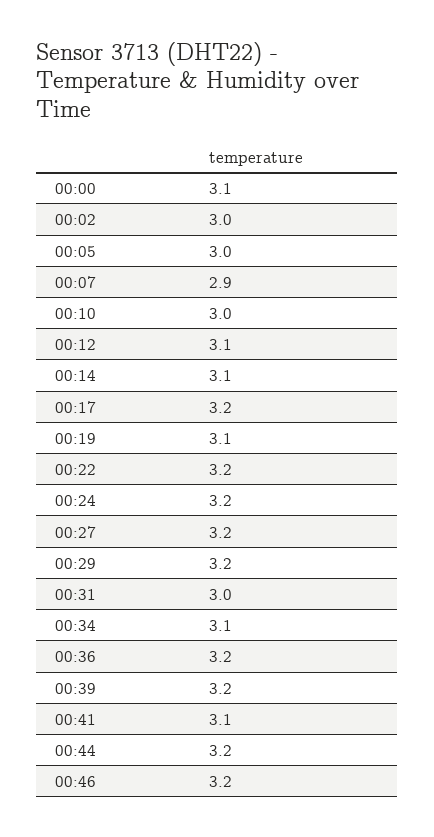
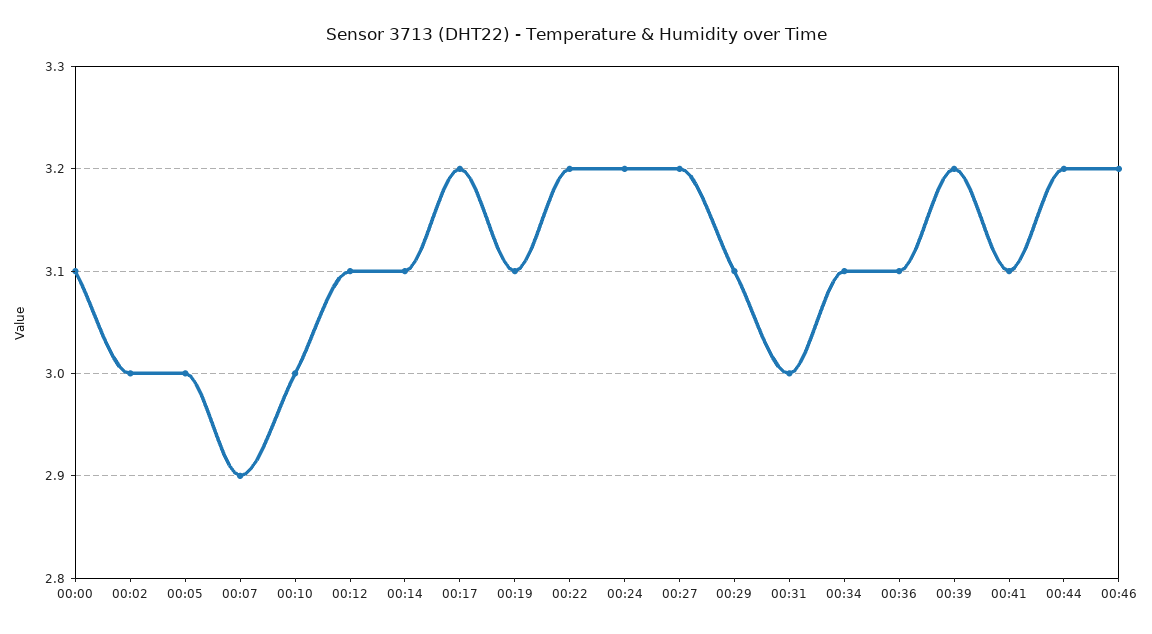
00:29: 3.2 -> 3.1
00:36: 3.2 -> 3.1

